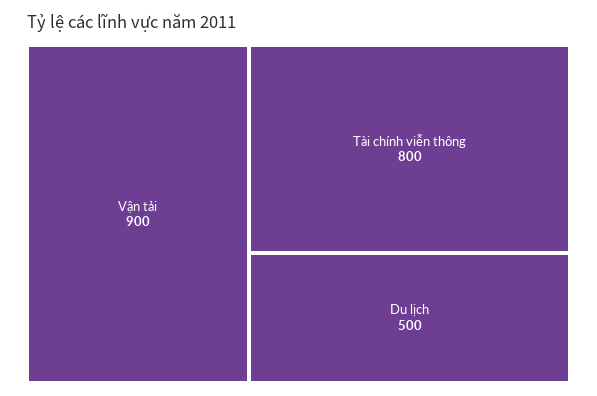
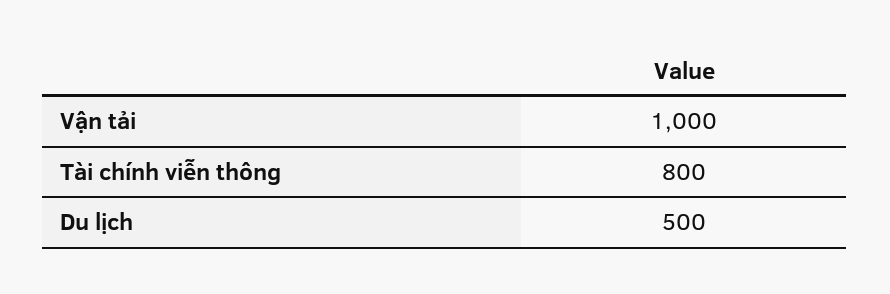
Vận tải: 900 -> 1000

